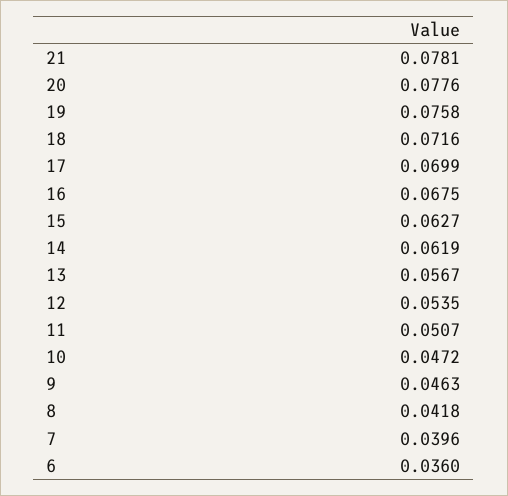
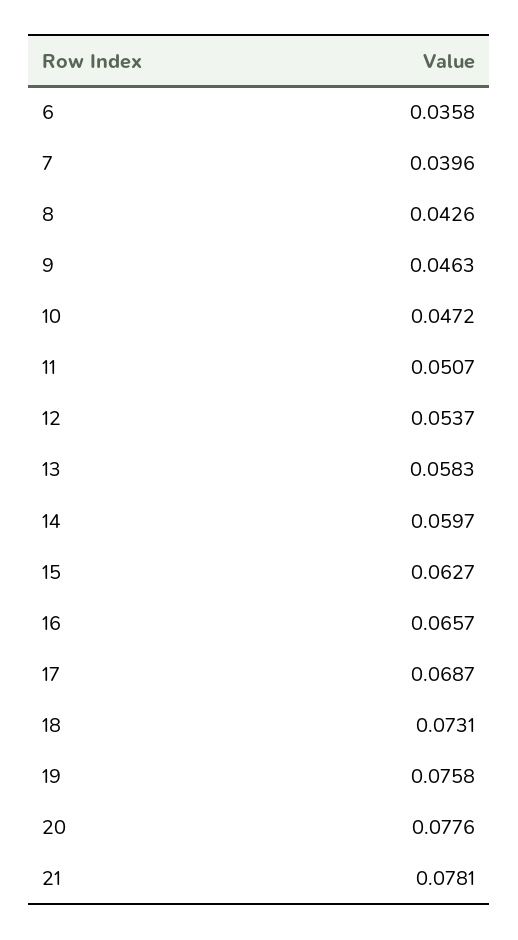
18: 0.0716 -> 0.0731
17: 0.0699 -> 0.0687
16: 0.0675 -> 0.0657
14: 0.0619 -> 0.0597
13: 0.0567 -> 0.0583
12: 0.0535 -> 0.0537
8: 0.0418 -> 0.0426
6: 0.036 -> 0.0358

